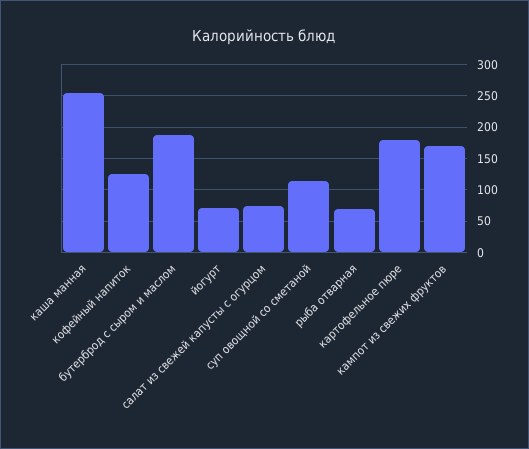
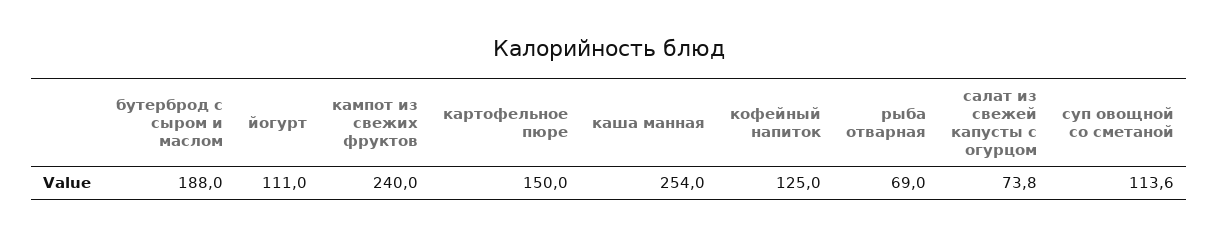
йогурт: 70 -> 111
картофельное пюре: 180 -> 150
кампот из свежих фруктов: 170 -> 240

